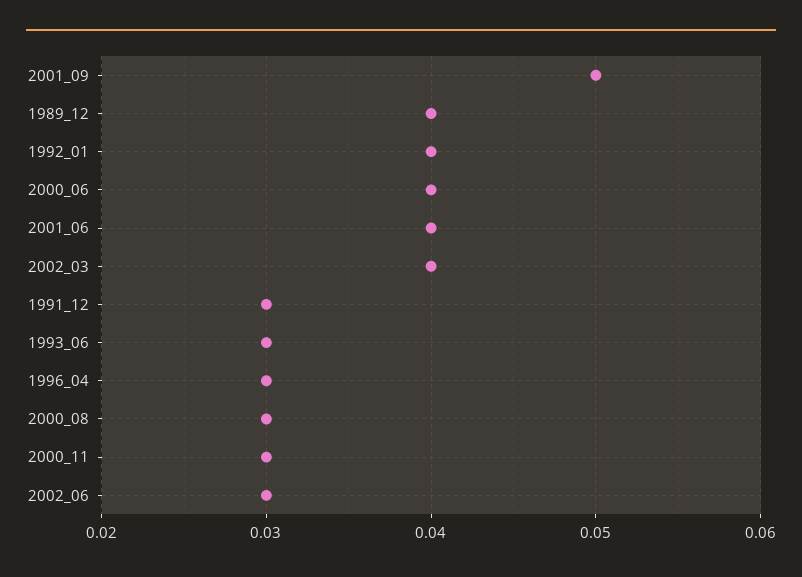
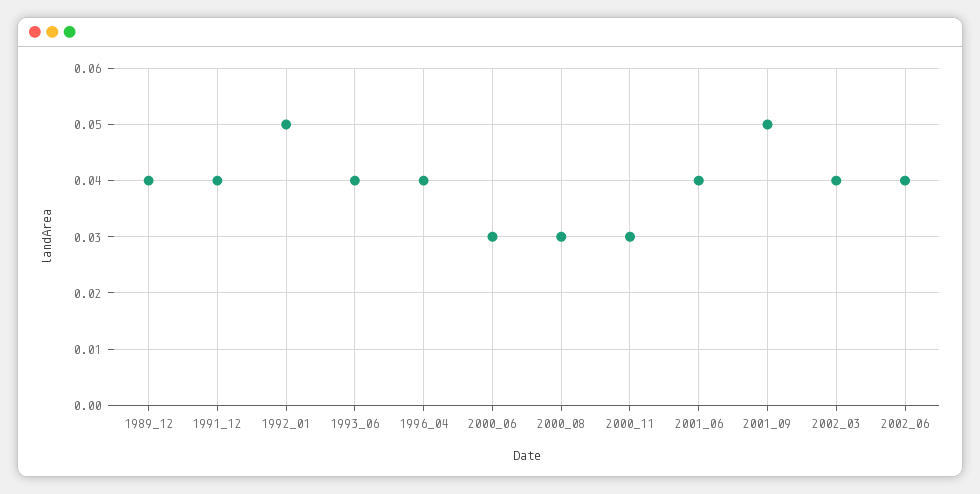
1992_01: 0.04 -> 0.05
2000_06: 0.04 -> 0.03
1991_12: 0.03 -> 0.04
1993_06: 0.03 -> 0.04
1996_04: 0.03 -> 0.04
2002_06: 0.03 -> 0.04

